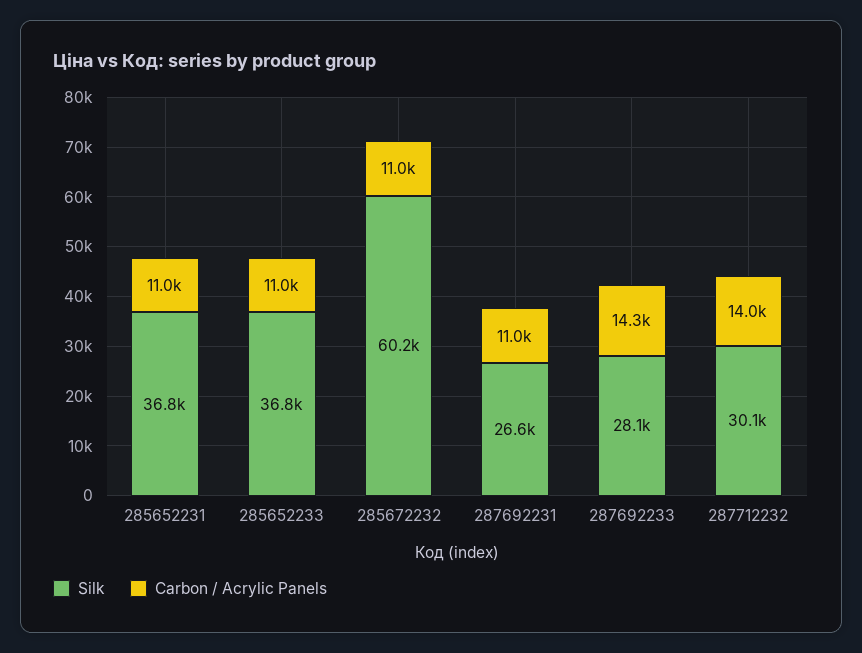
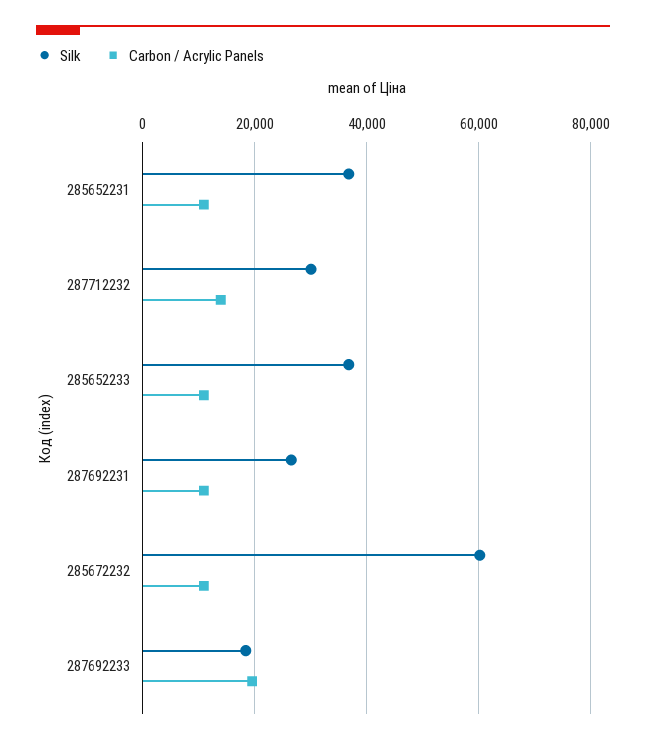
Silk, 287692233: 28100 -> 18000
Carbon / Acrylic Panels, 287692233: 14300 -> 20000

